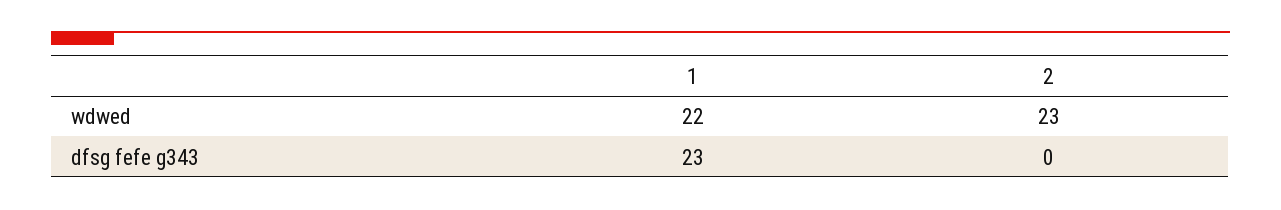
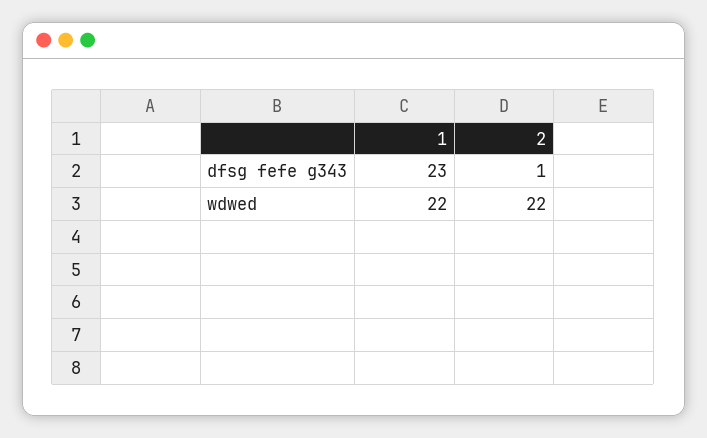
2, wdwed: 23 -> 22
2, dfsg fefe g343: 0 -> 1

